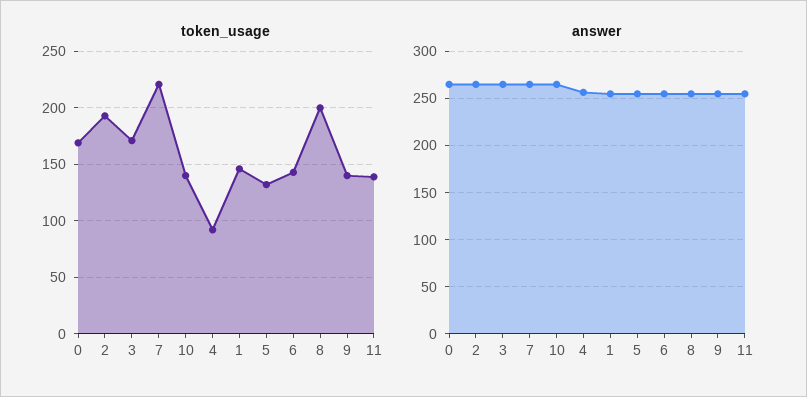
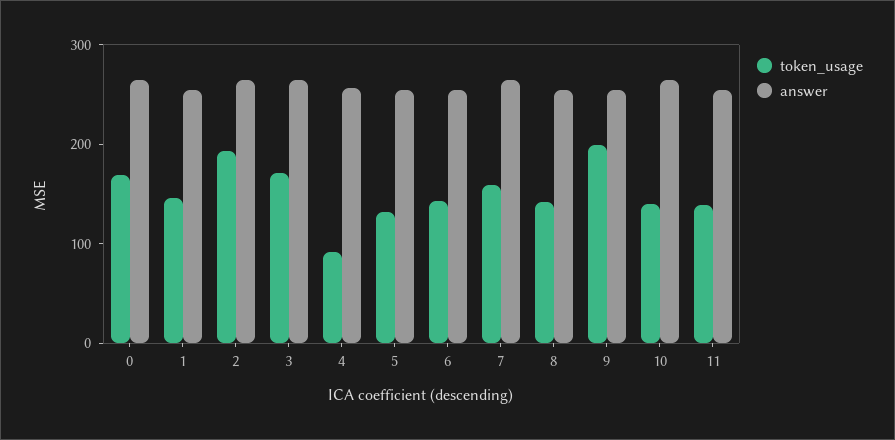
token_usage, 7: 220 -> 160
token_usage, 8: 200 -> 140
token_usage, 9: 140 -> 200

